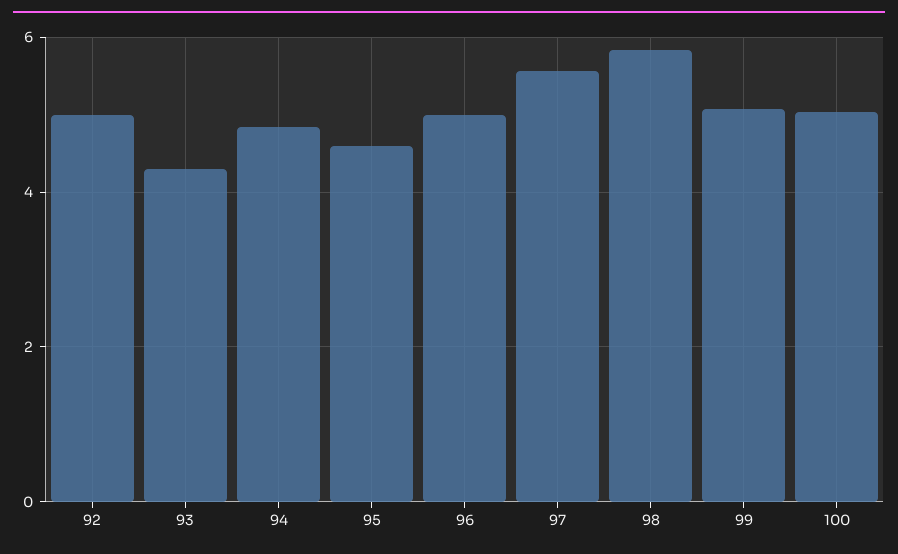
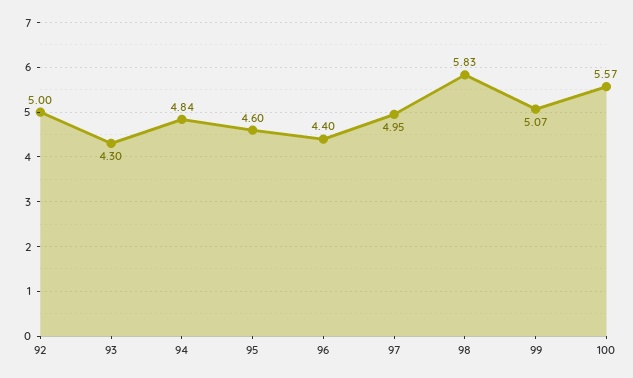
96: 5 -> 4.4
97: 5.6 -> 4.95
100: 5 -> 5.57

